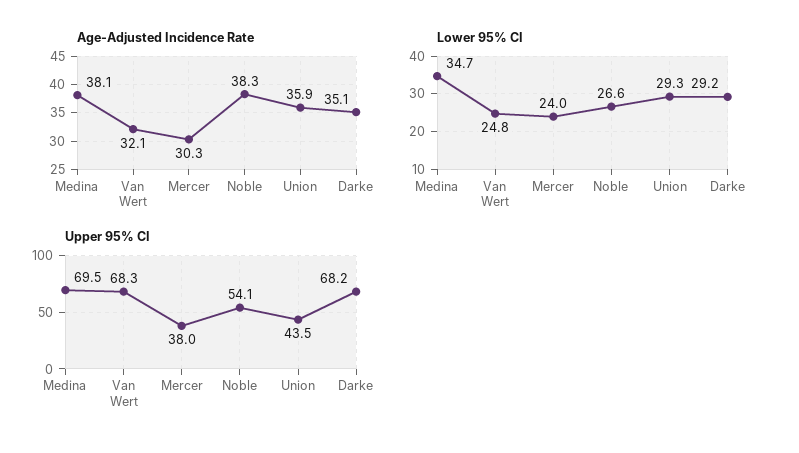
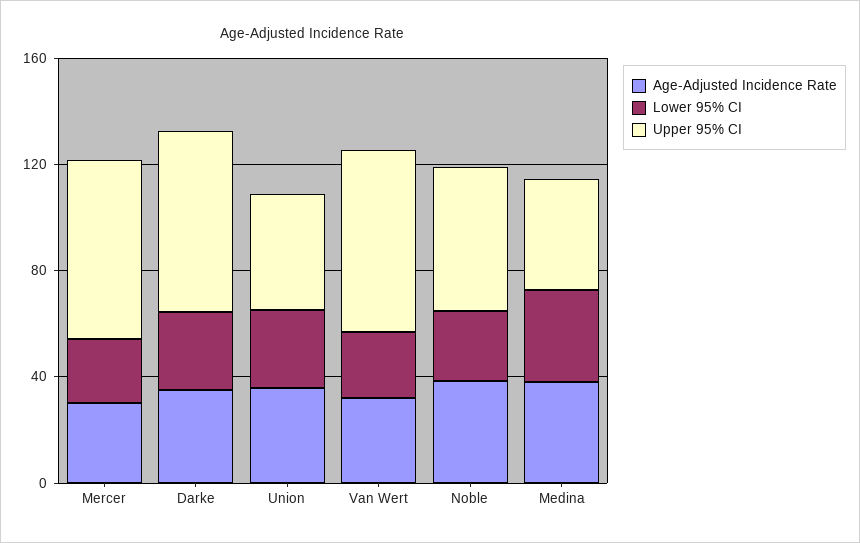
Upper 95% CI, Medina: 69.5 -> 40
Upper 95% CI, Mercer: 38 -> 70

